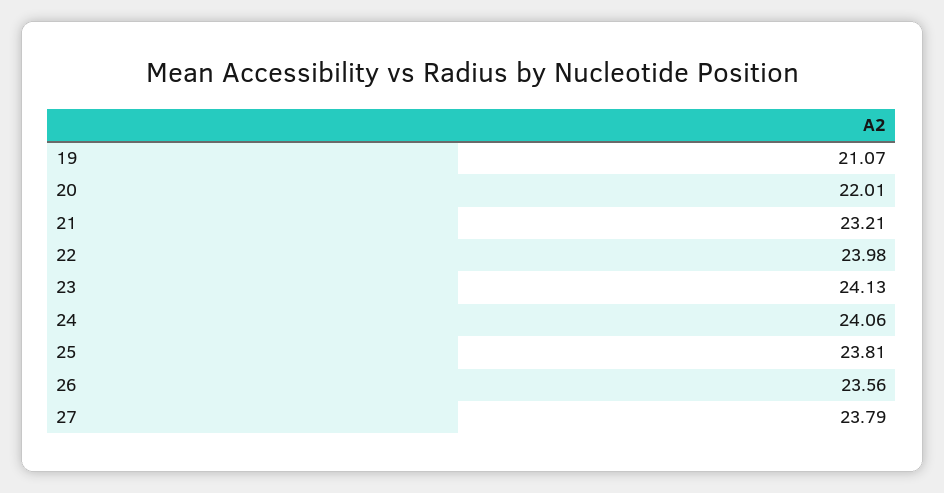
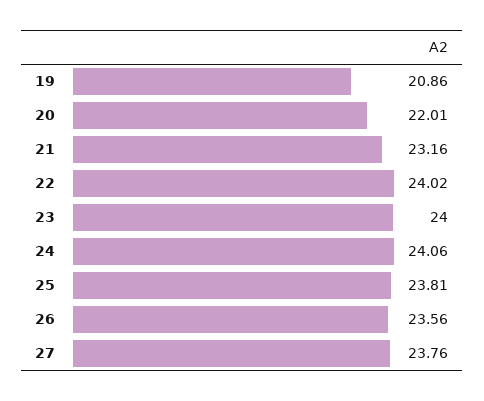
19: 21.07 -> 20.86
21: 23.21 -> 23.16
22: 23.98 -> 24.02
23: 24.13 -> 24
27: 23.79 -> 23.76

